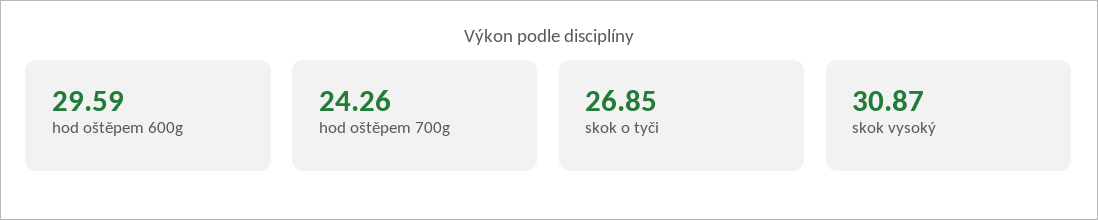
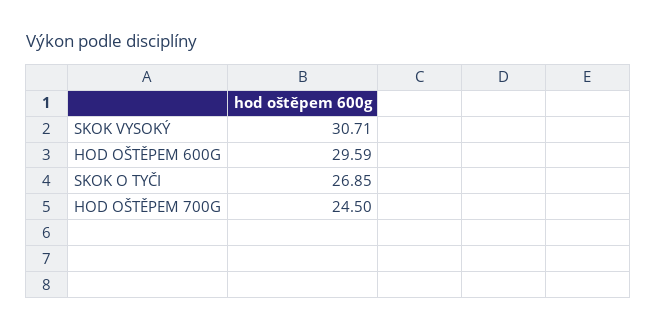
hod oštěpem 700g: 24.26 -> 24.5
skok vysoký: 30.87 -> 30.71

